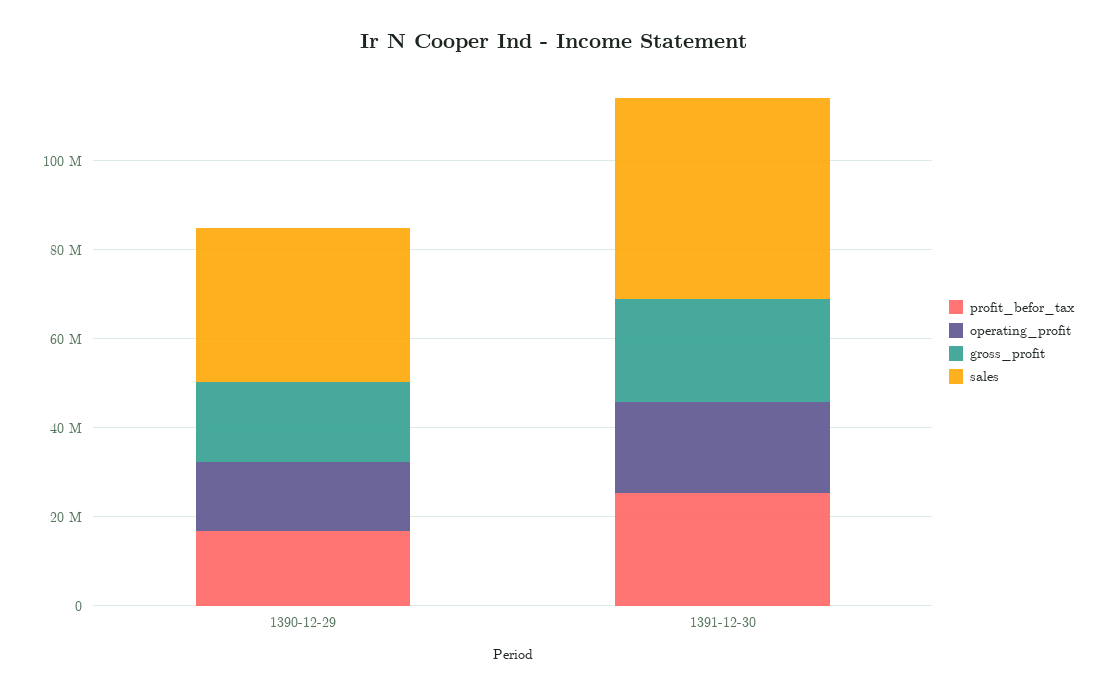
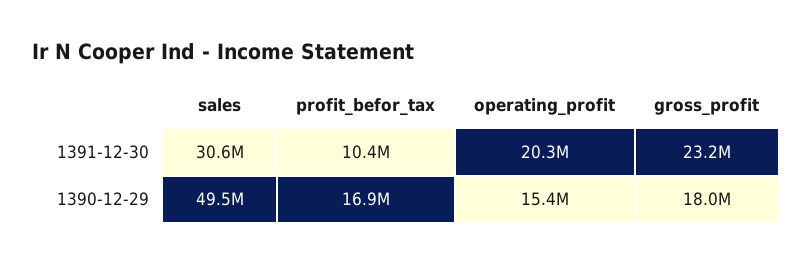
sales, 1390-12-29: 35000000 -> 49500000
profit_befor_tax, 1391-12-30: 25000000 -> 10400000
sales, 1391-12-30: 45000000 -> 30600000

